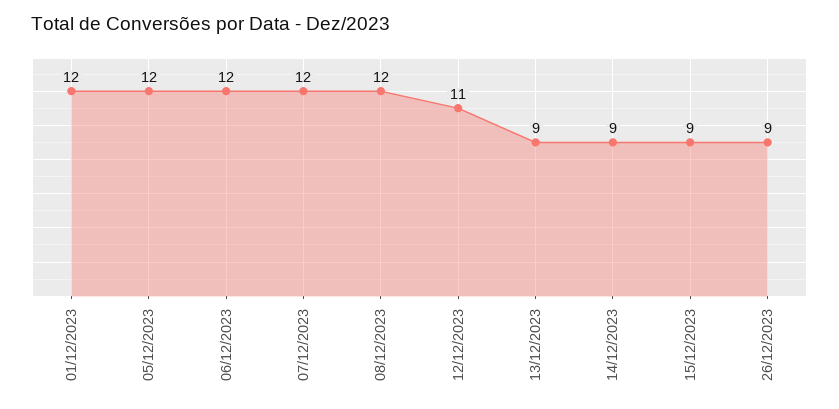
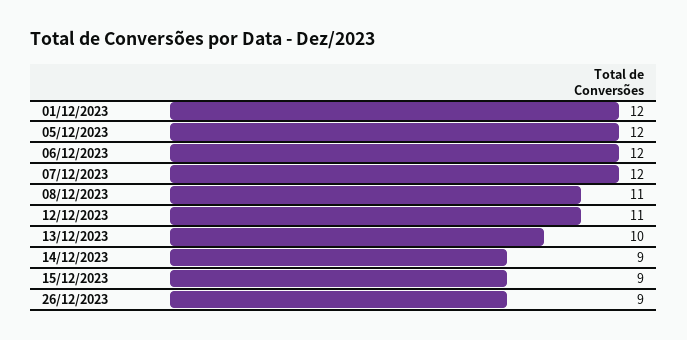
08/12/2023: 12 -> 11
13/12/2023: 9 -> 10

